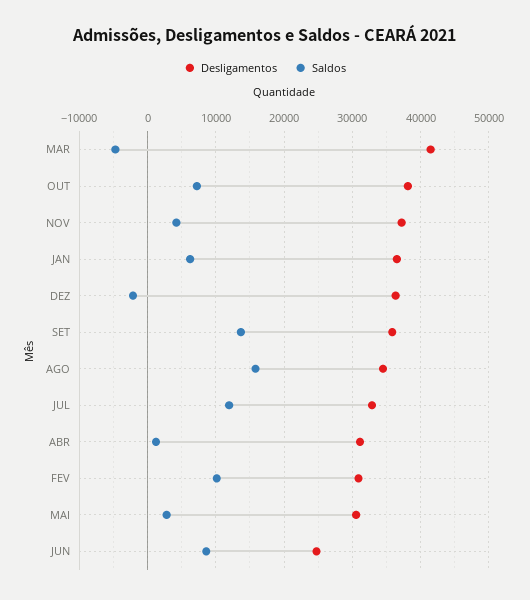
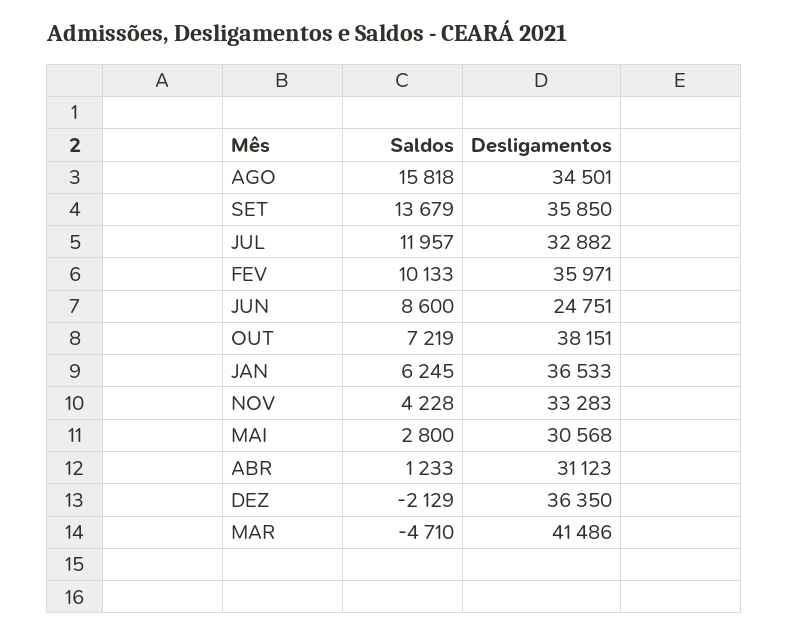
Desligamentos, NOV: 37000 -> 33283
Desligamentos, FEV: 31000 -> 35971

